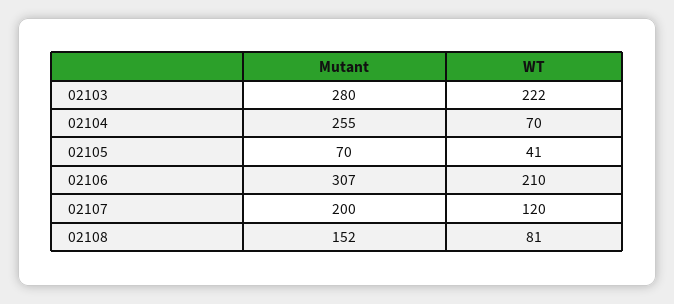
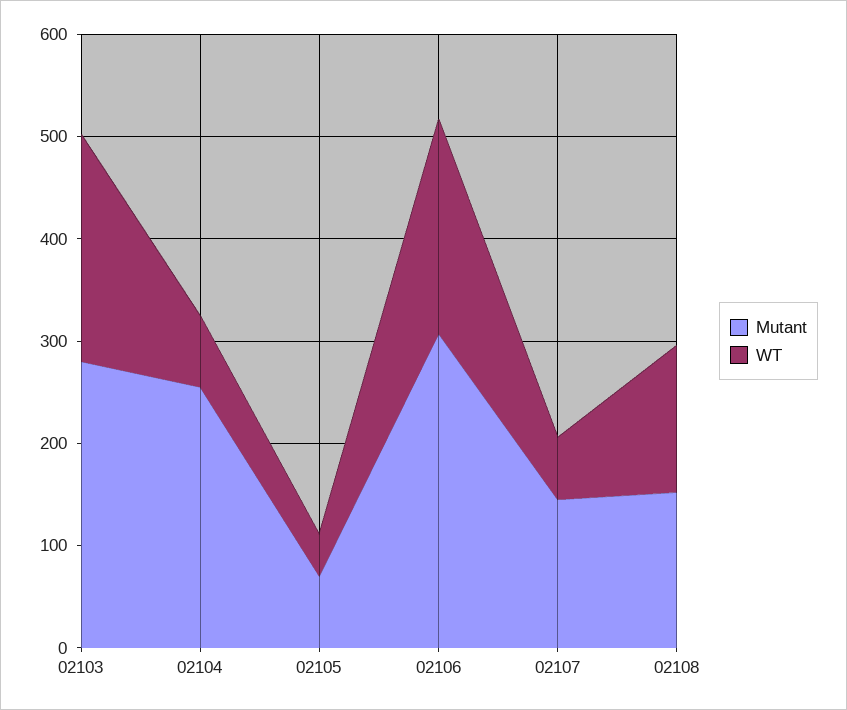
Mutant, 02107: 200 -> 140
WT, 02107: 120 -> 60
WT, 02108: 81 -> 140

